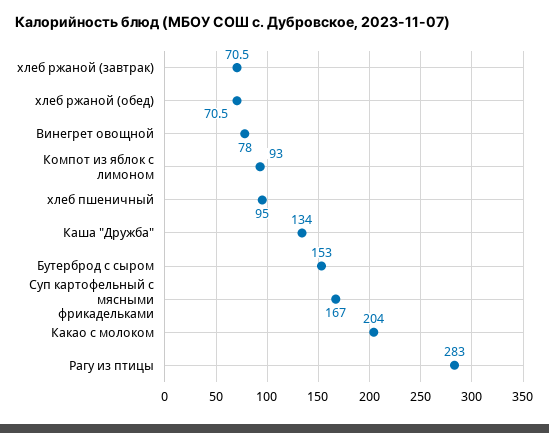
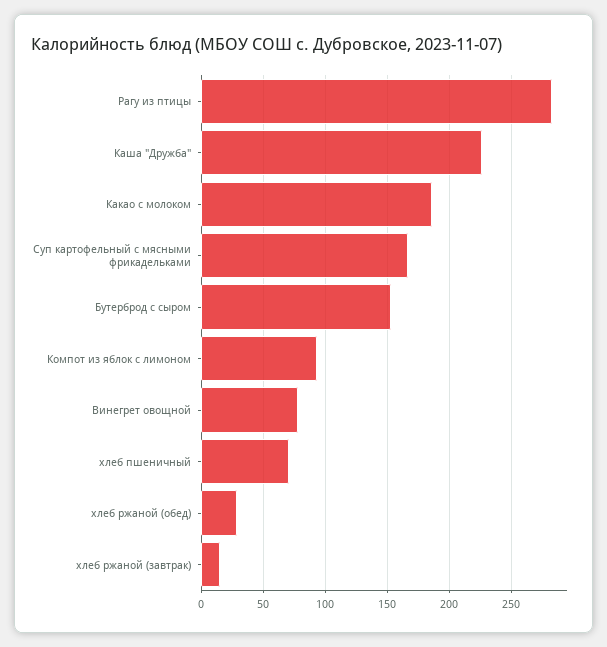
хлеб ржаной (завтрак): 70.5 -> 15
хлеб ржаной (обед): 70.5 -> 30
хлеб пшеничный: 95 -> 70
Каша "Дружба": 134 -> 225
Какао с молоком: 204 -> 185

